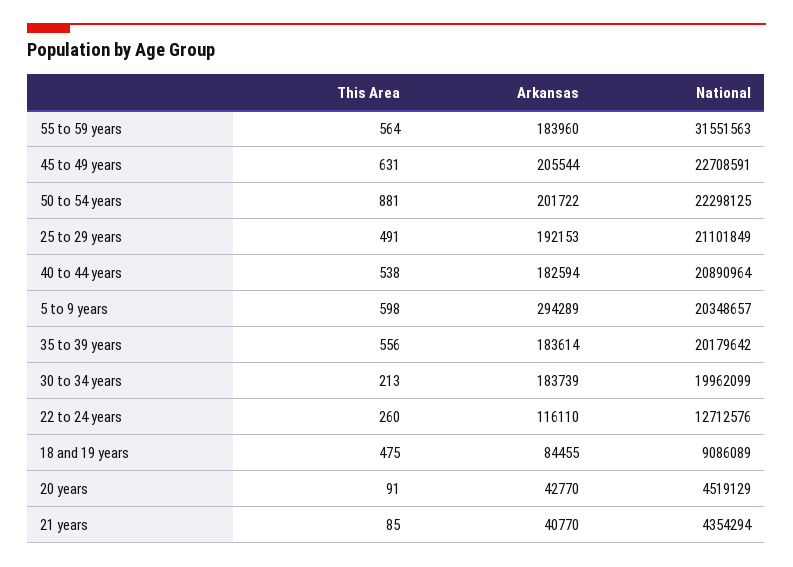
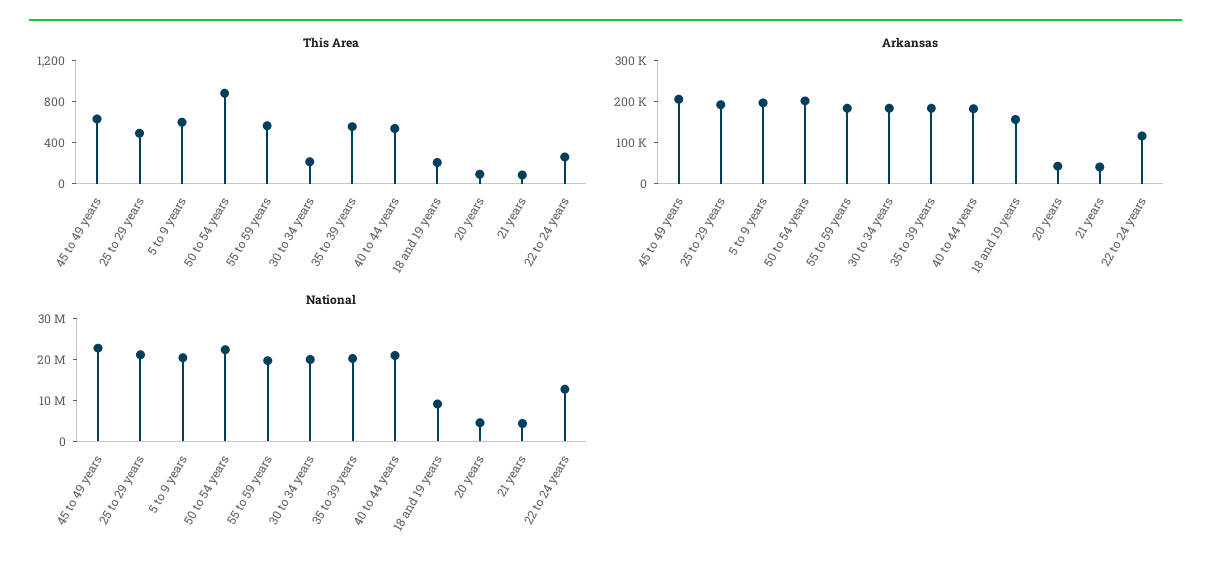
National, 55 to 59 years: 31551563 -> 20000000
Arkansas, 5 to 9 years: 294289 -> 200000
This Area, 18 and 19 years: 475 -> 200
Arkansas, 18 and 19 years: 84455 -> 160000

